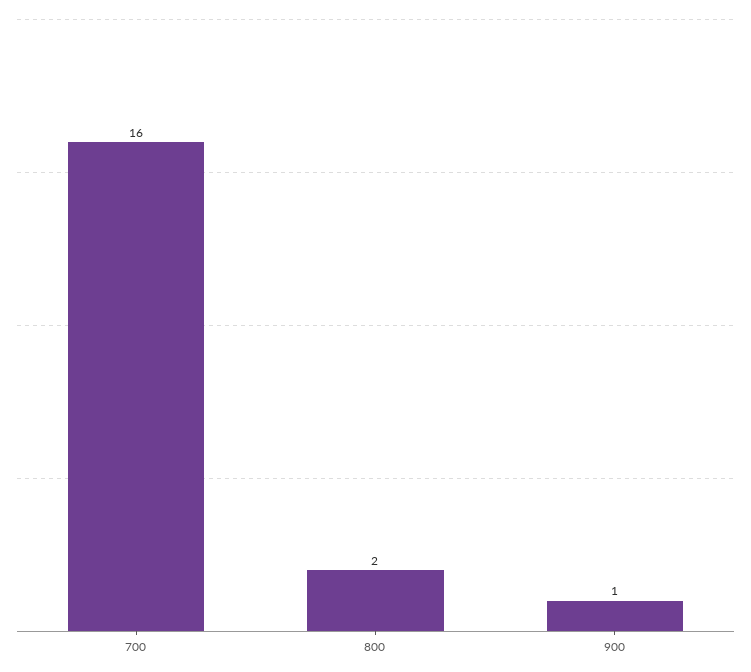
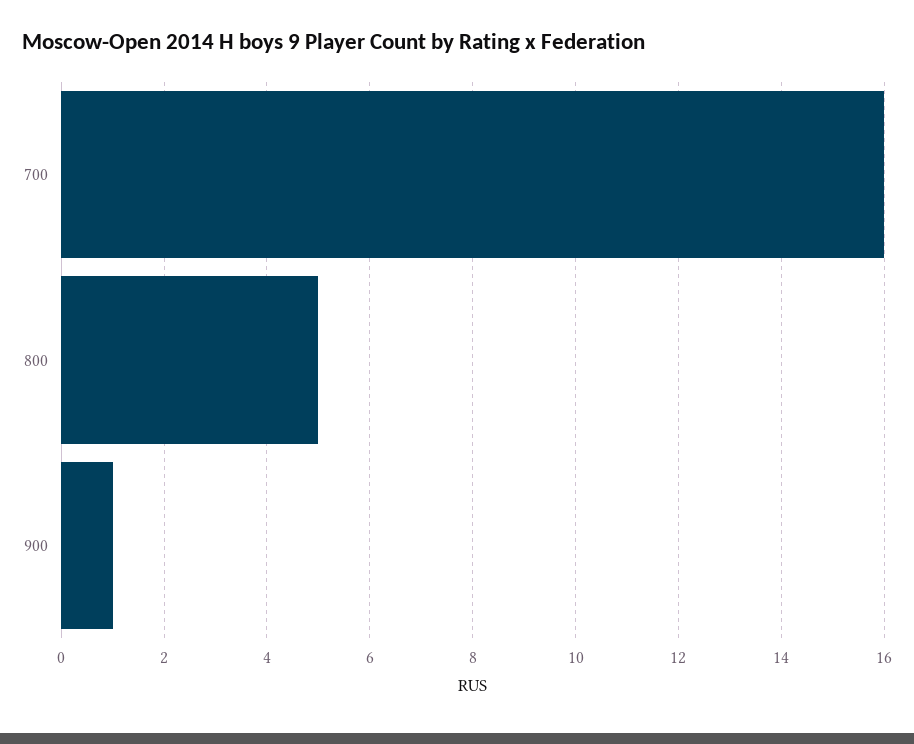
800: 2 -> 5

